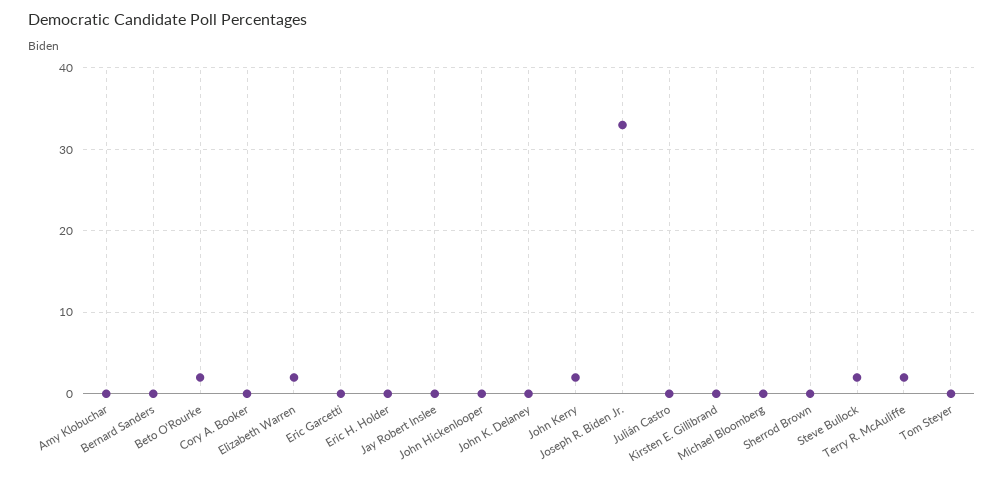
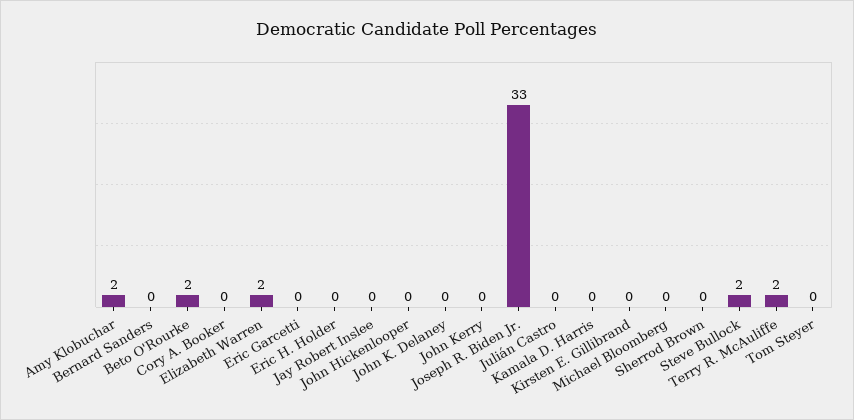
Amy Klobuchar: 0 -> 2
John Kerry: 2 -> 0
Kamala D. Harris: none -> 0

